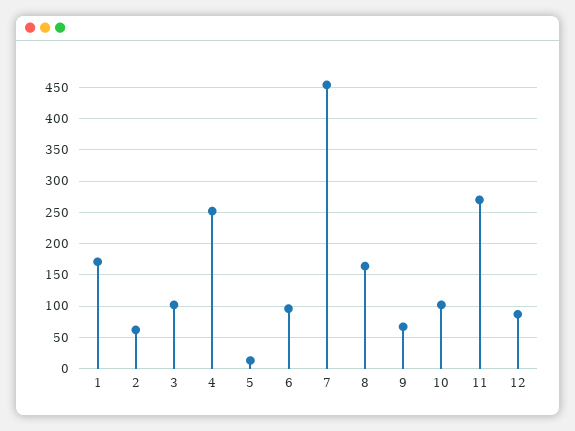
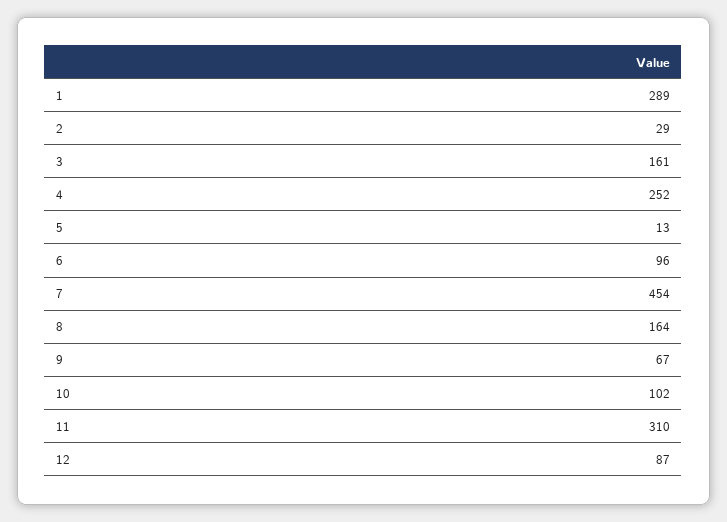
1: 170 -> 289
2: 60 -> 29
3: 100 -> 161
11: 270 -> 310

